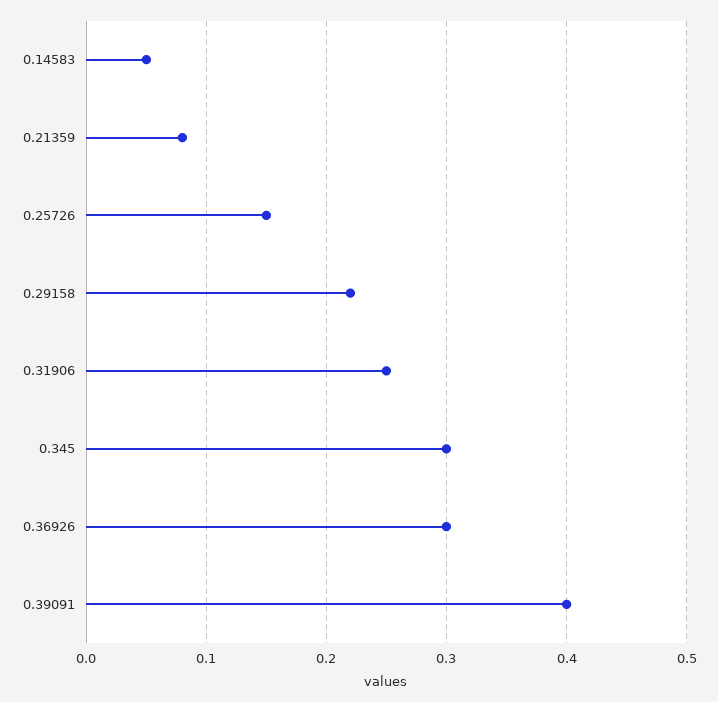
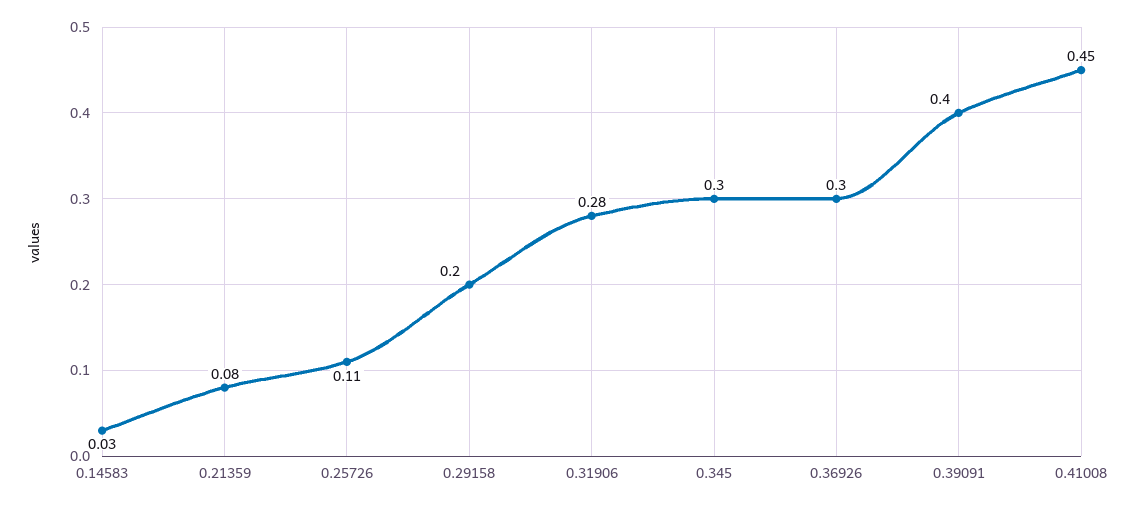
0.14583: 0.05 -> 0.03
0.25726: 0.15 -> 0.11
0.29158: 0.22 -> 0.2
0.31906: 0.25 -> 0.28
0.41008: none -> 0.45

